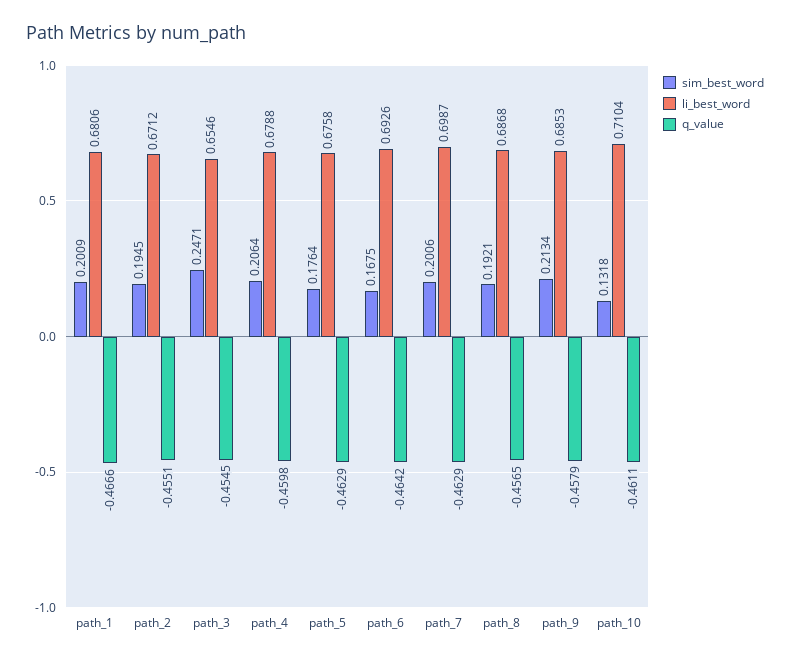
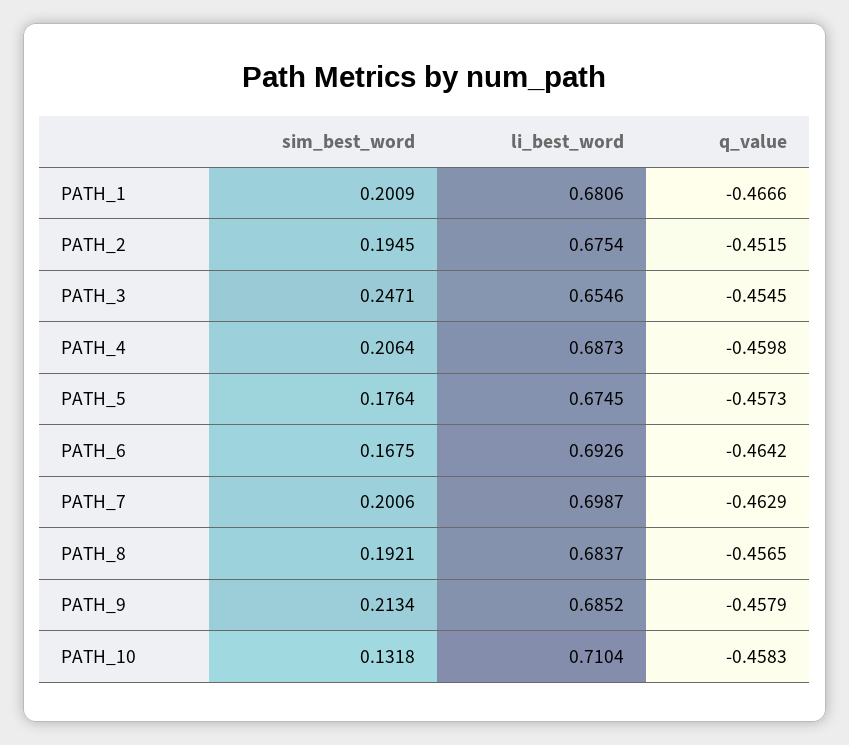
li_best_word, path_2: 0.6712 -> 0.6754
q_value, path_2: -0.4551 -> -0.4515
li_best_word, path_4: 0.6788 -> 0.6873
li_best_word, path_5: 0.6758 -> 0.6745
q_value, path_5: -0.4629 -> -0.4573
li_best_word, path_8: 0.6868 -> 0.6837
li_best_word, path_9: 0.6853 -> 0.6852
q_value, path_10: -0.4611 -> -0.4583

